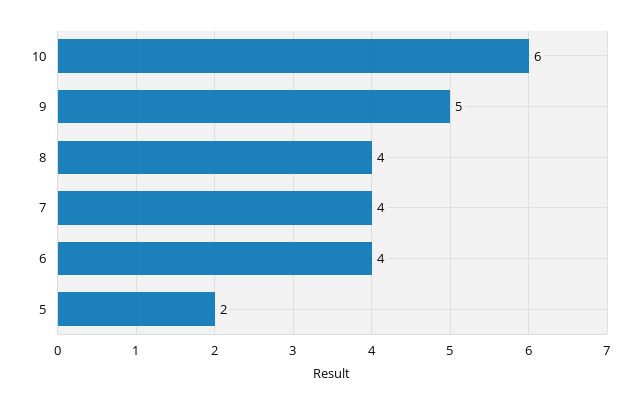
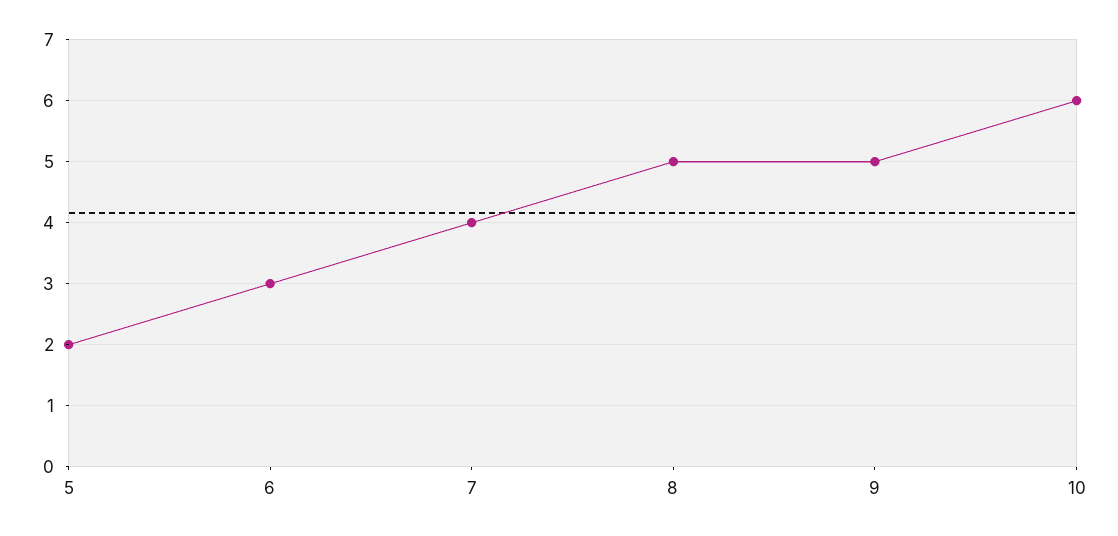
8: 4 -> 5
6: 4 -> 3

